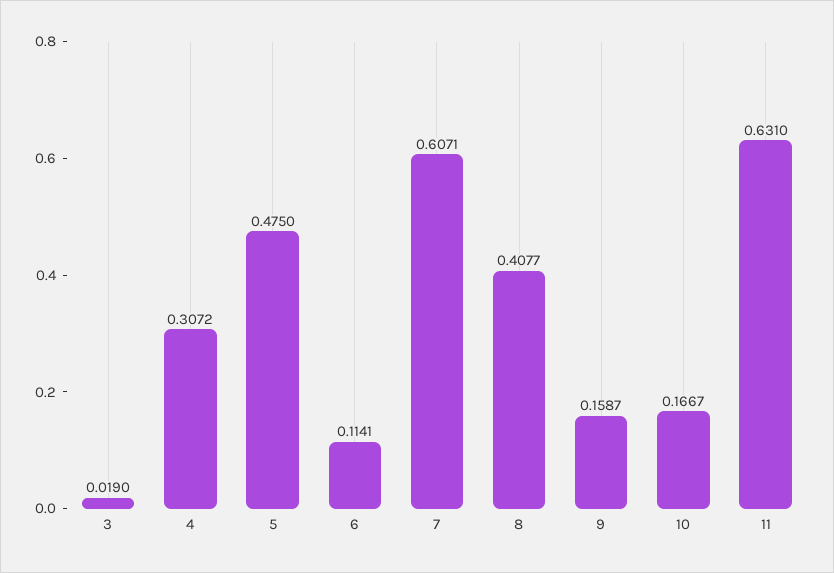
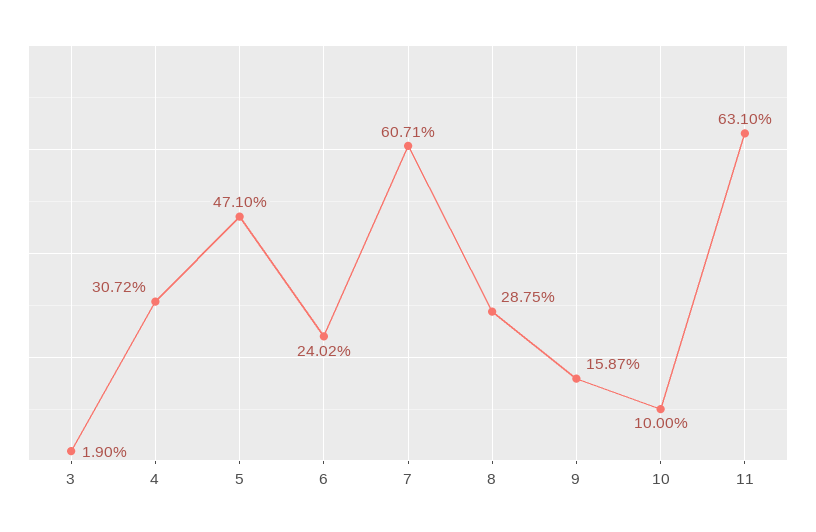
5: 0.475 -> 0.471
6: 0.1141 -> 0.2402
8: 0.4077 -> 0.2875
10: 0.1667 -> 0.1

